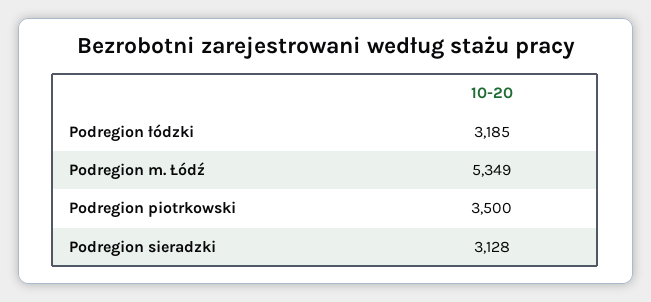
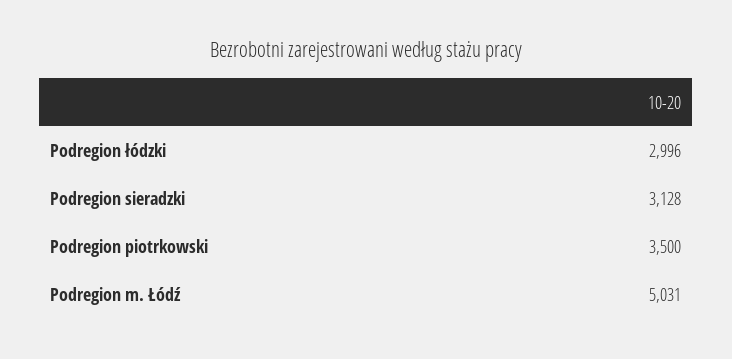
Podregion łódzki: 3185 -> 2996
Podregion m. Łódź: 5349 -> 5031

